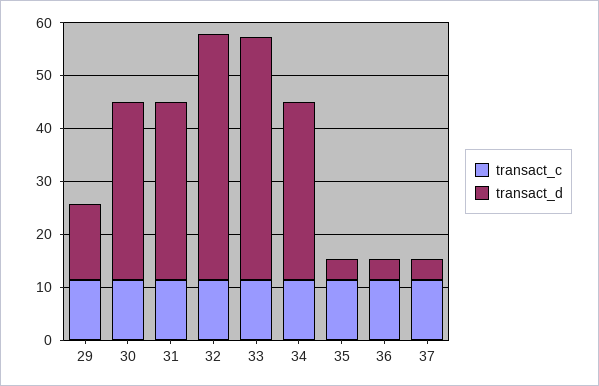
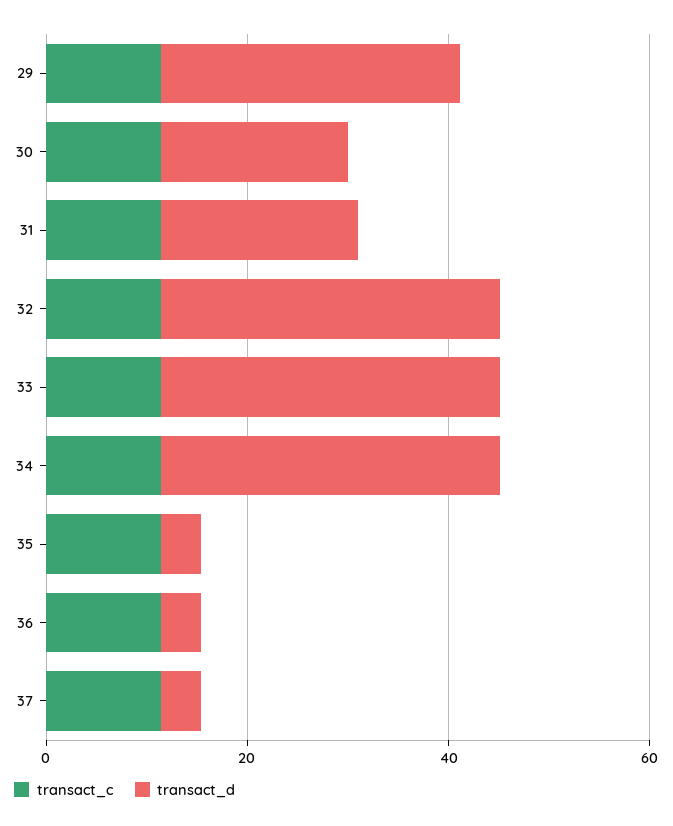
transact_d, 29: 14 -> 30
transact_d, 30: 34 -> 20
transact_d, 31: 34 -> 20
transact_d, 32: 46 -> 35
transact_d, 33: 46 -> 35

